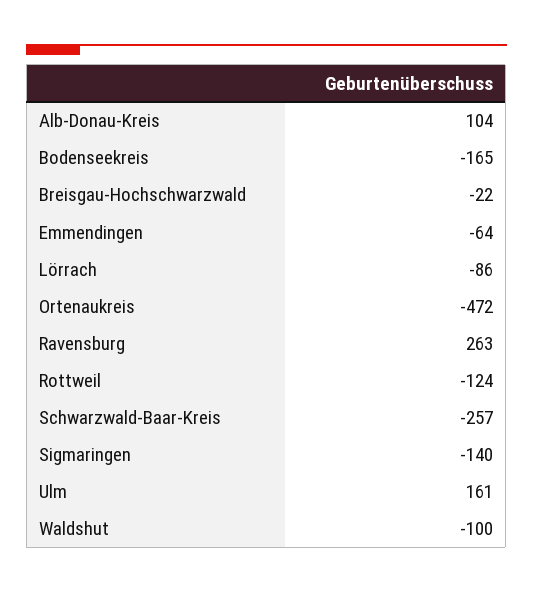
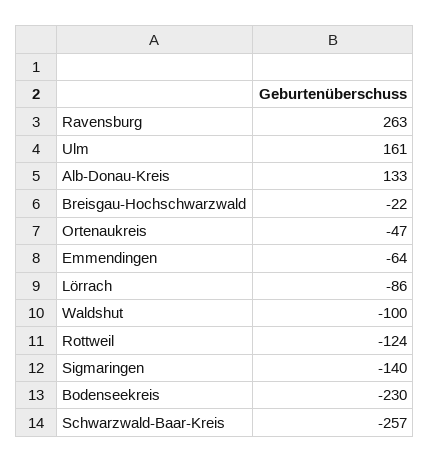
Alb-Donau-Kreis: 104 -> 133
Bodenseekreis: -165 -> -230
Ortenaukreis: -472 -> -47

